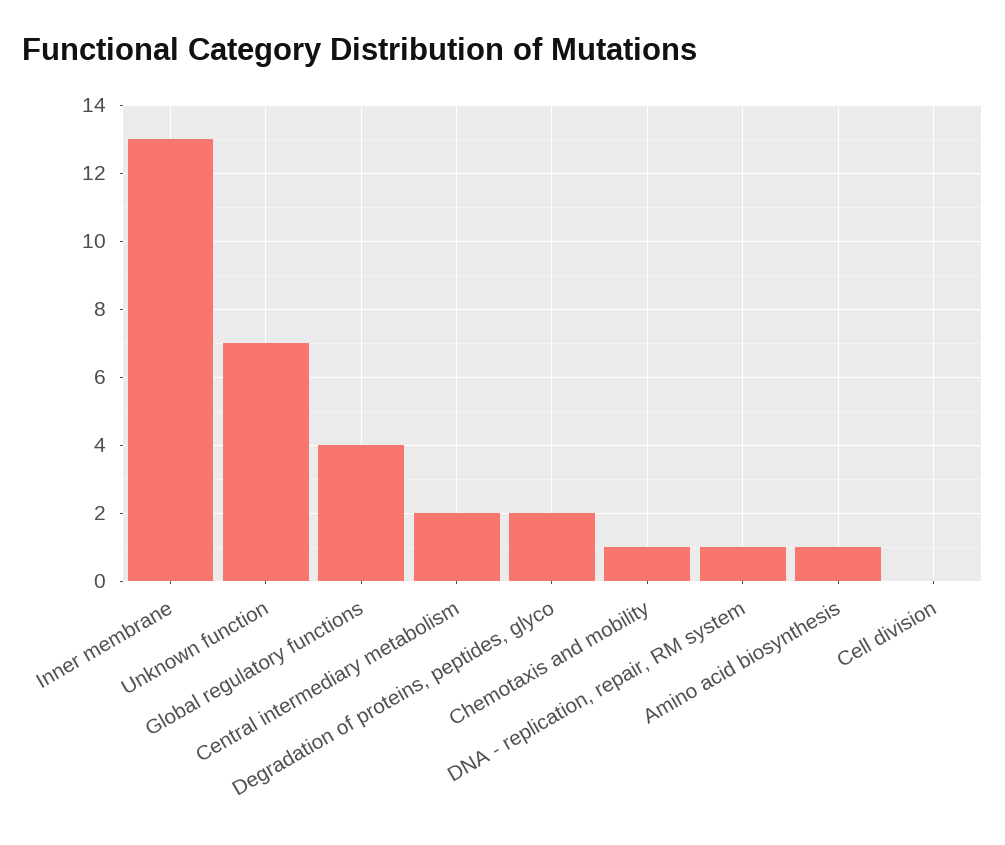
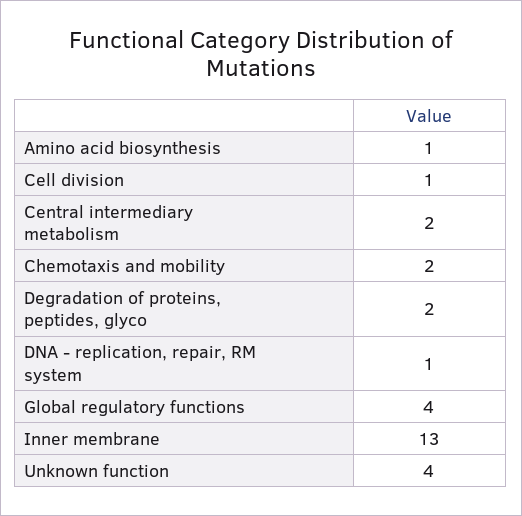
Unknown function: 7 -> 4
Chemotaxis and mobility: 1 -> 2
Cell division: 0 -> 1

